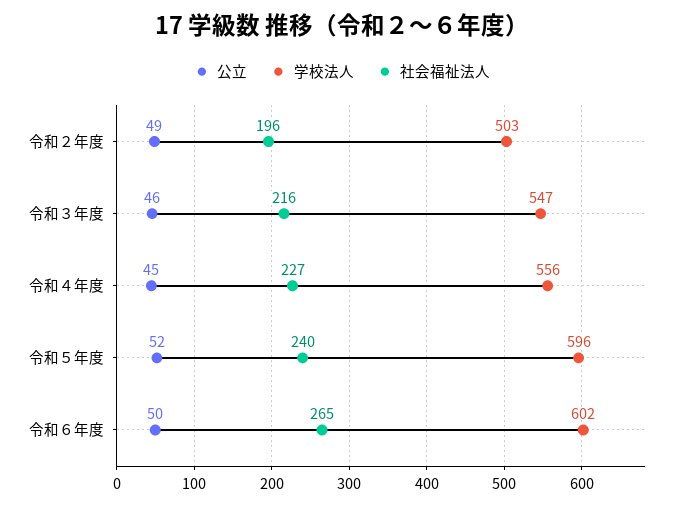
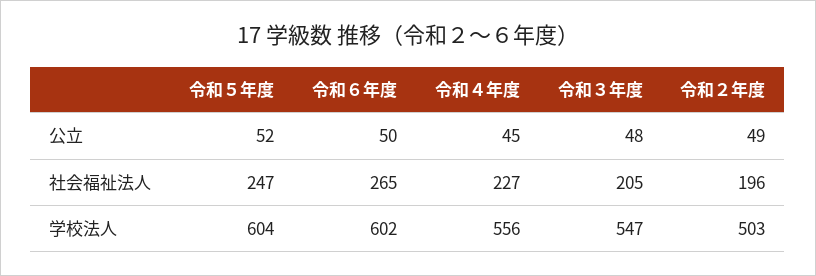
公立, 令和３年度: 46 -> 48
社会福祉法人, 令和３年度: 216 -> 205
学校法人, 令和５年度: 596 -> 604
社会福祉法人, 令和５年度: 240 -> 247

